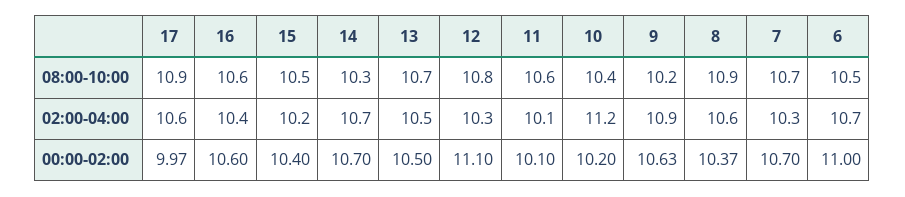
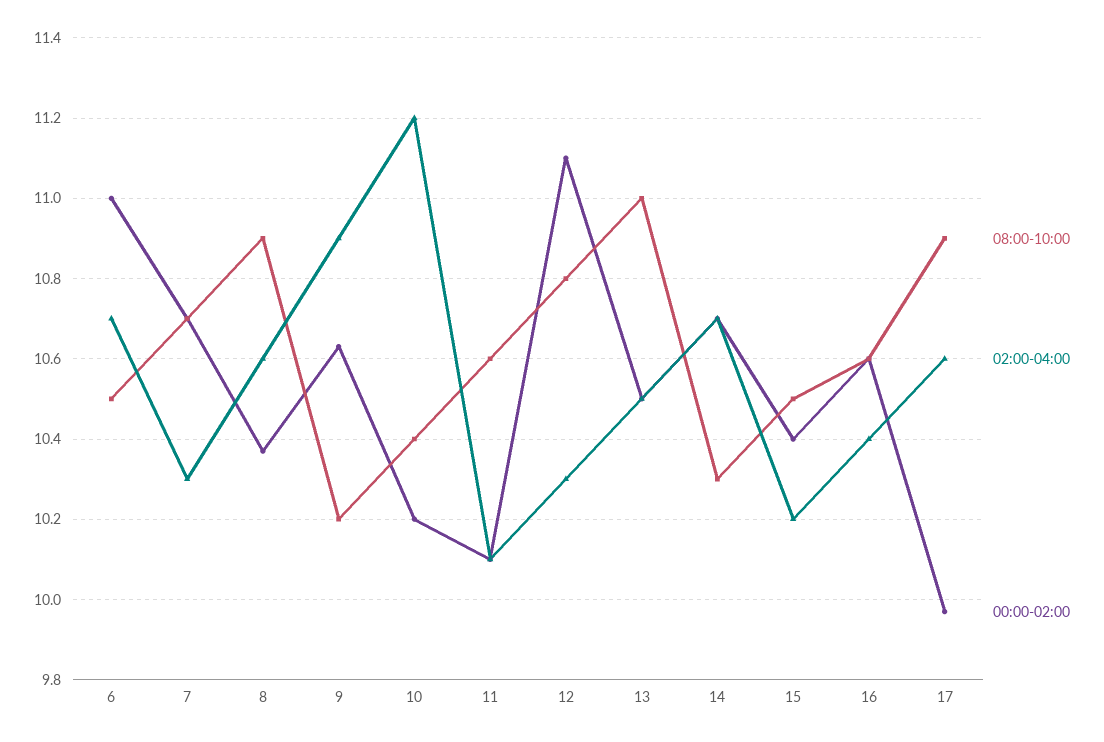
08:00-10:00, 13: 10.7 -> 11

